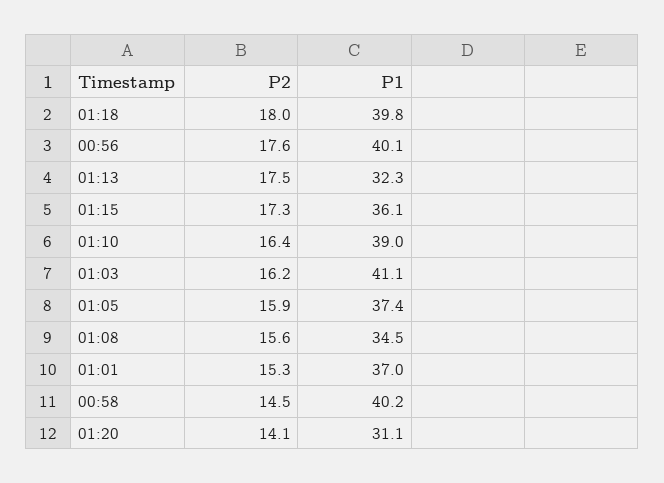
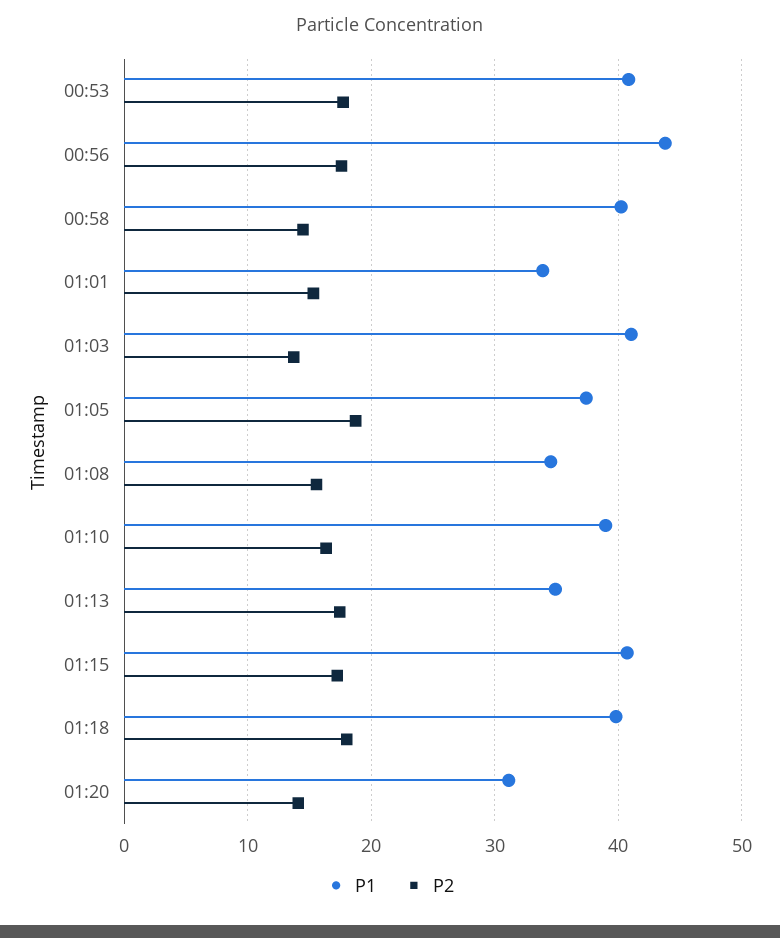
P1, 00:56: 40.1 -> 44
P1, 01:13: 32.3 -> 35
P1, 01:15: 36.1 -> 41
P2, 01:03: 16.2 -> 14
P2, 01:05: 15.9 -> 19
P1, 01:01: 37 -> 34
P1, 00:53: none -> 41
P2, 00:53: none -> 18

